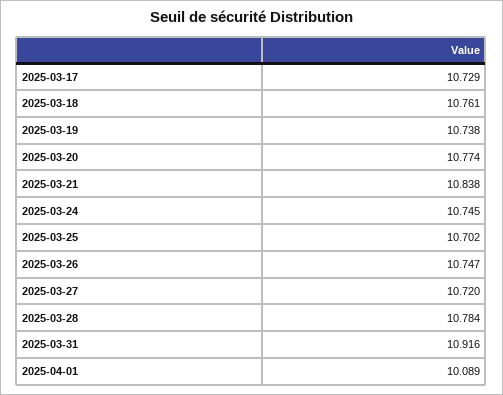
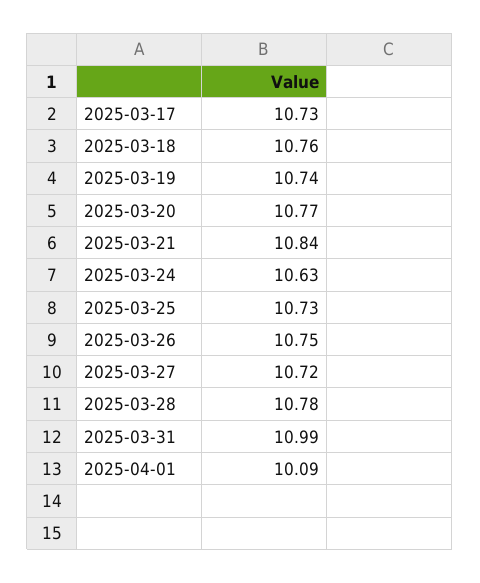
2025-03-24: 10.745 -> 10.63
2025-03-25: 10.702 -> 10.73
2025-03-31: 10.916 -> 10.99

